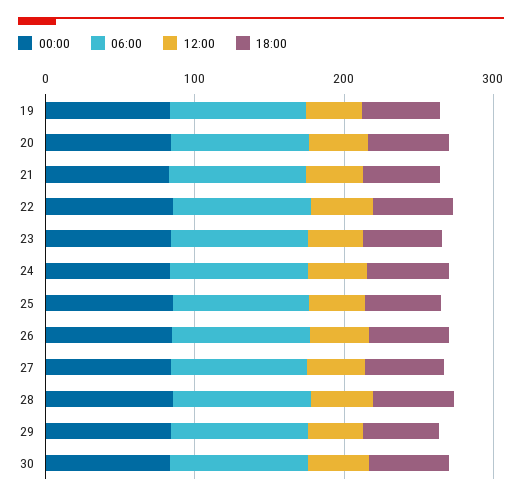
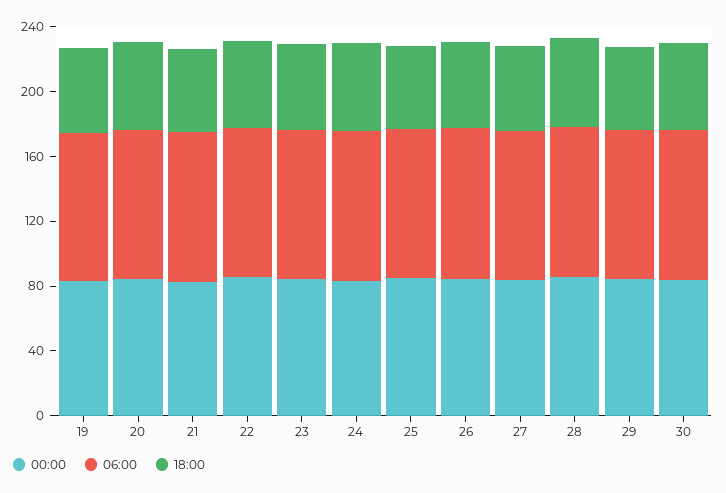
12:00, 19: 40 -> none
12:00, 20: 40 -> none
12:00, 21: 40 -> none
12:00, 22: 40 -> none
12:00, 23: 40 -> none
12:00, 24: 40 -> none
12:00, 25: 40 -> none
12:00, 26: 40 -> none
12:00, 27: 40 -> none
12:00, 28: 40 -> none
12:00, 29: 40 -> none
12:00, 30: 40 -> none

